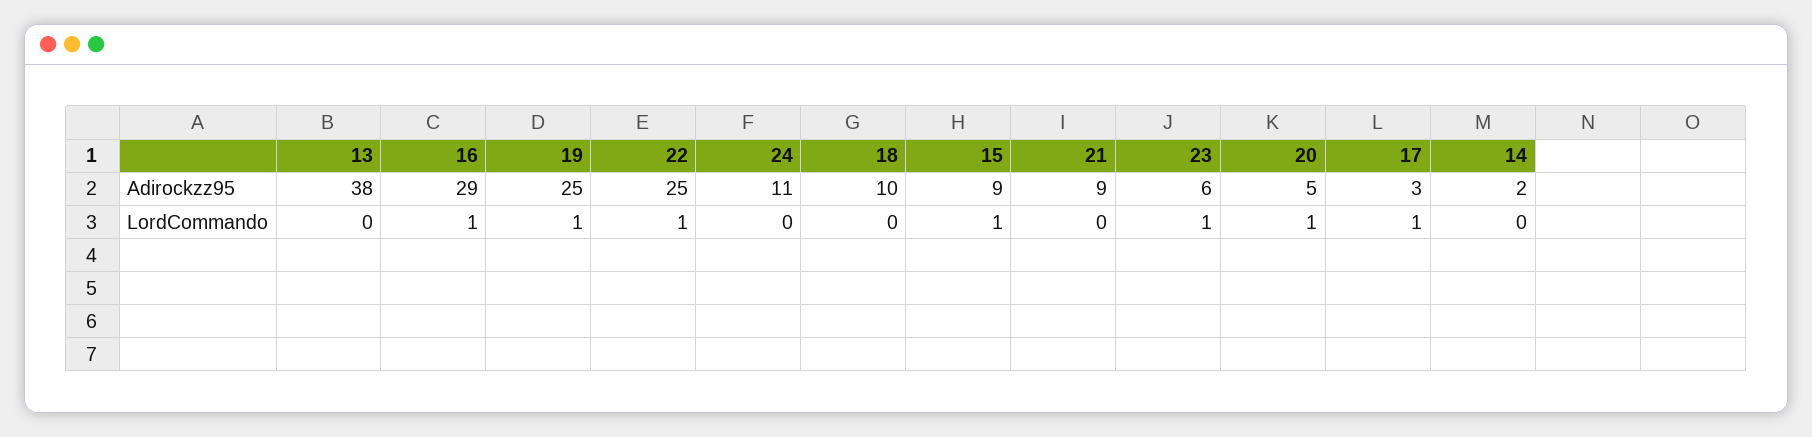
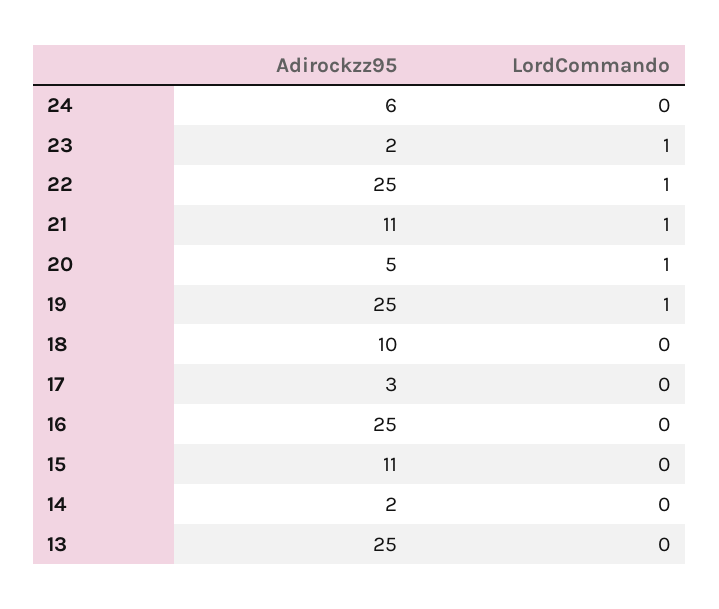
13, Adirockzz95: 38 -> 25
16, Adirockzz95: 29 -> 25
24, Adirockzz95: 11 -> 6
15, Adirockzz95: 9 -> 11
21, Adirockzz95: 9 -> 11
23, Adirockzz95: 6 -> 2
16, LordCommando: 1 -> 0
15, LordCommando: 1 -> 0
21, LordCommando: 0 -> 1
17, LordCommando: 1 -> 0

